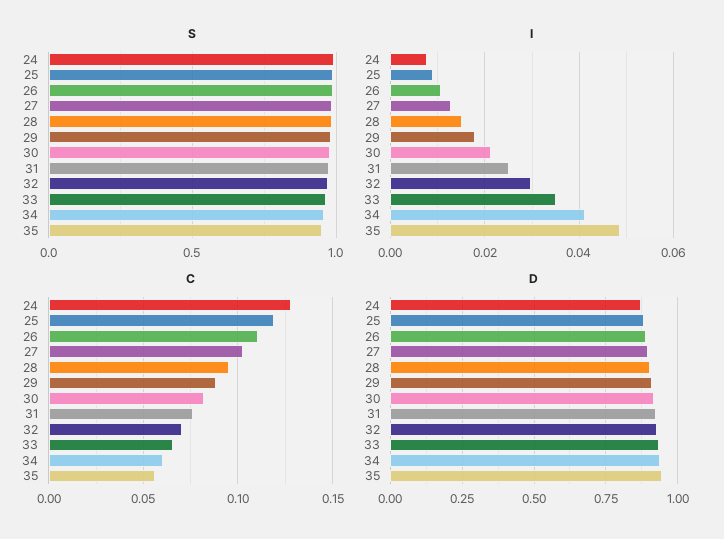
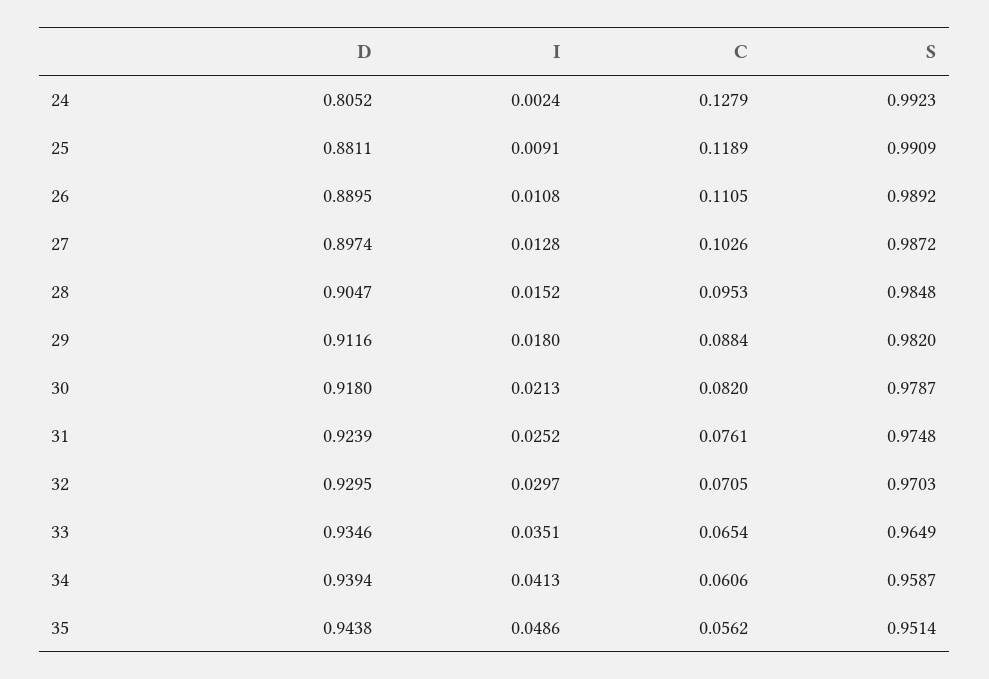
I, 24: 0.008 -> 0.0024
D, 24: 0.875 -> 0.8052

